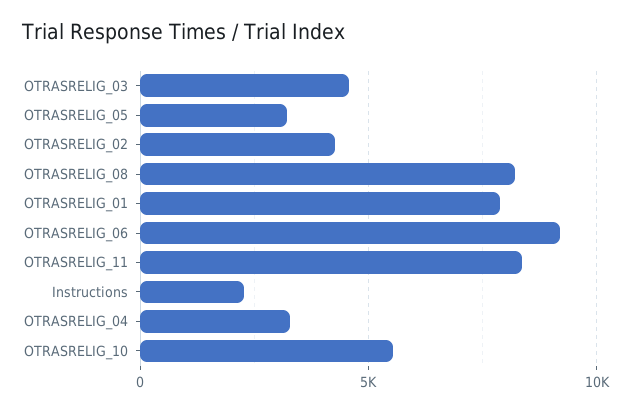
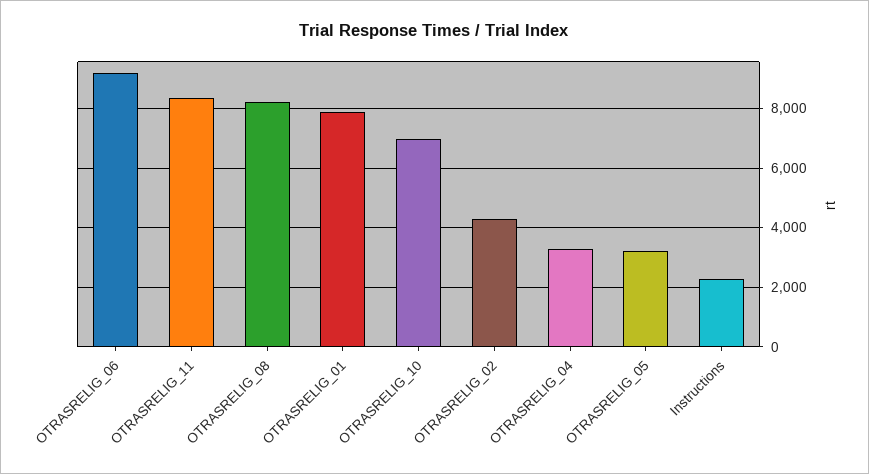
OTRASRELIG_03: 4500 -> none
OTRASRELIG_10: 5500 -> 7000

